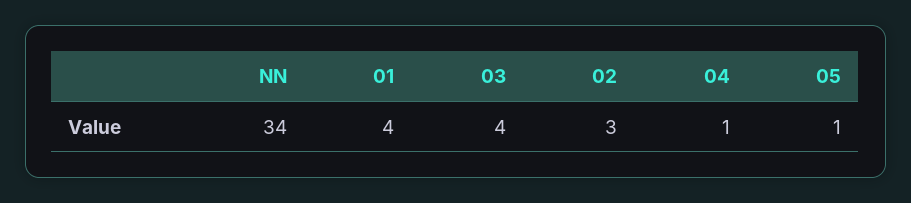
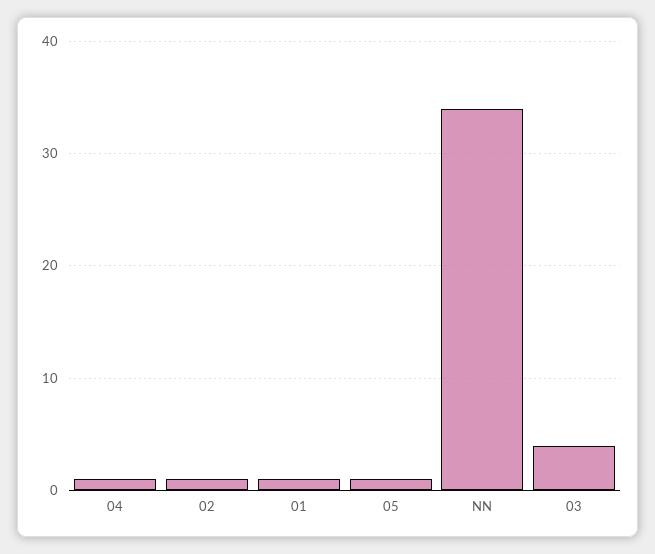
01: 4 -> 1
02: 3 -> 1

